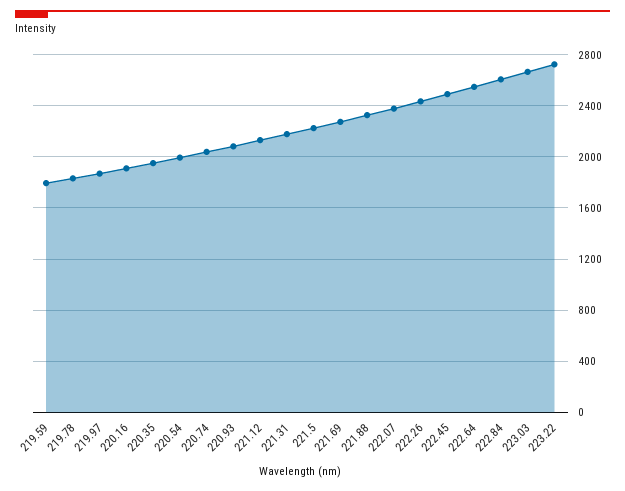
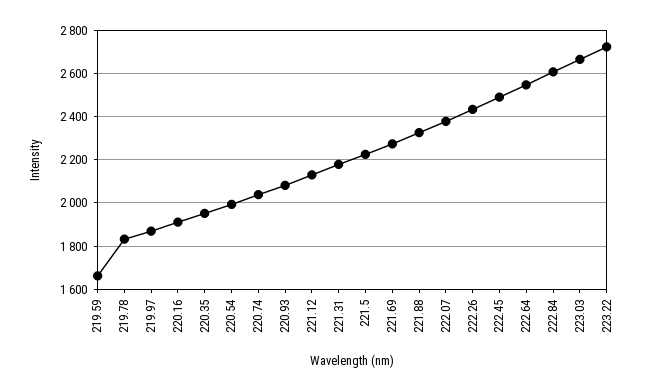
219.59: 1800 -> 1650

